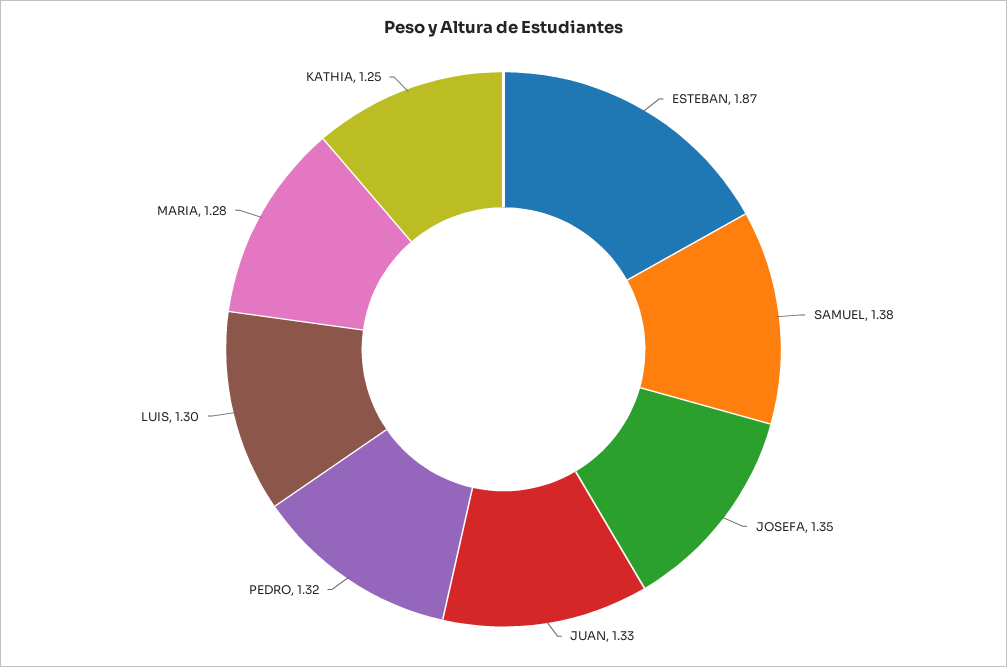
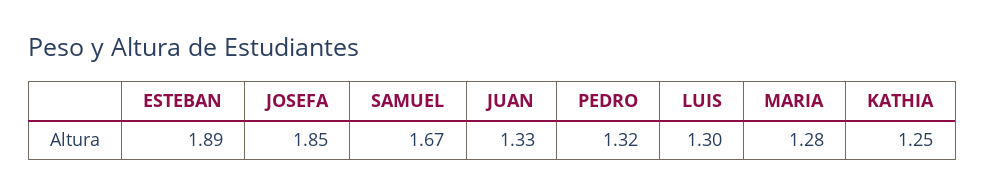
ESTEBAN: 1.87 -> 1.89
SAMUEL: 1.38 -> 1.67
JOSEFA: 1.35 -> 1.85

